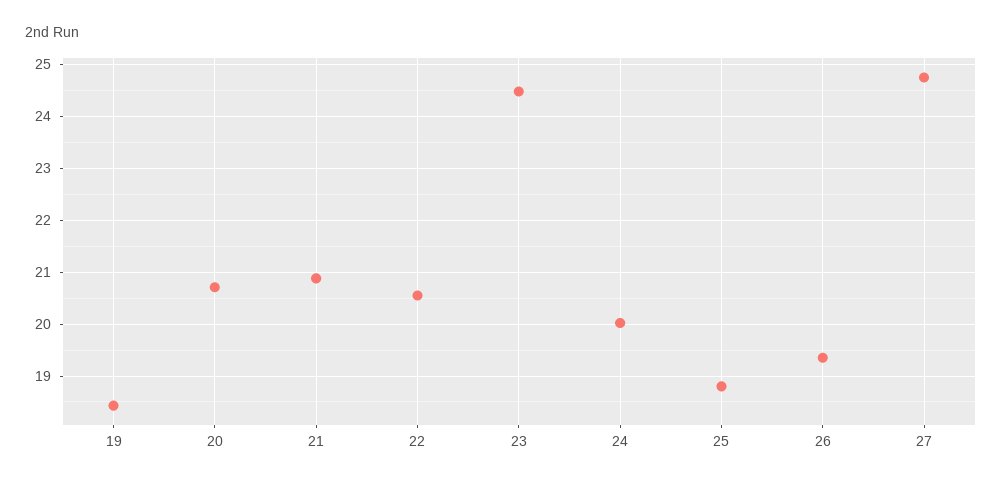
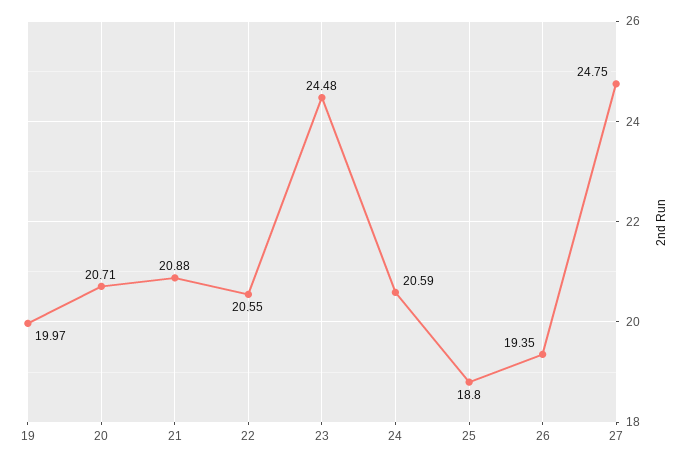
19: 18.4 -> 19.97
24: 20 -> 20.59

